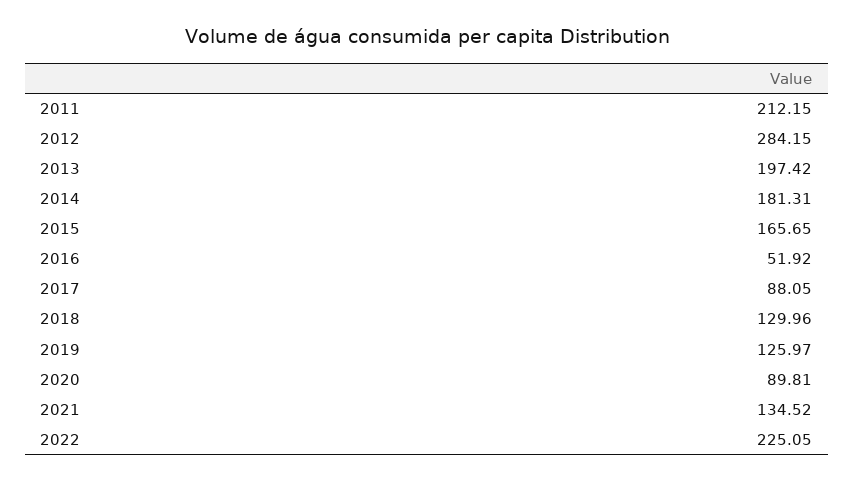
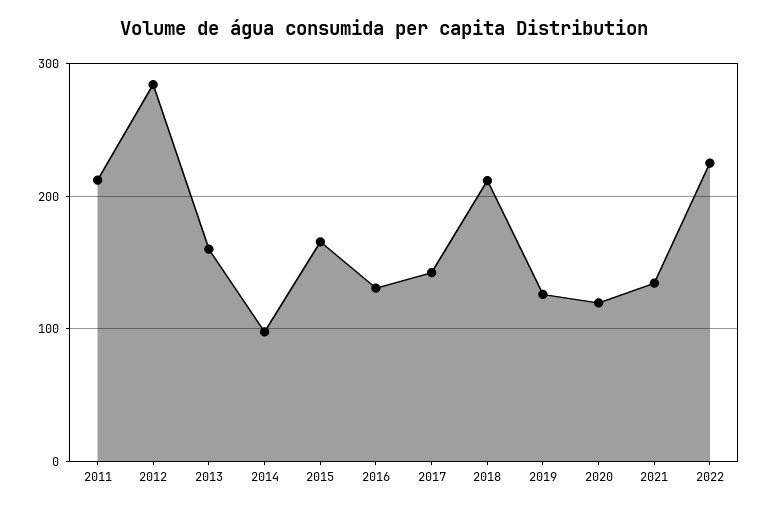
2013: 197.42 -> 160
2014: 181.31 -> 100
2016: 51.92 -> 130
2017: 88.05 -> 140
2018: 129.96 -> 210
2020: 89.81 -> 120

